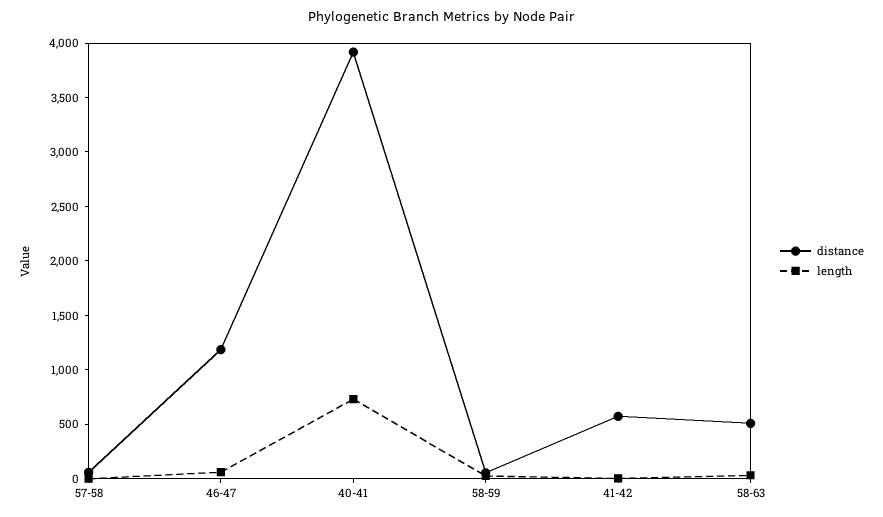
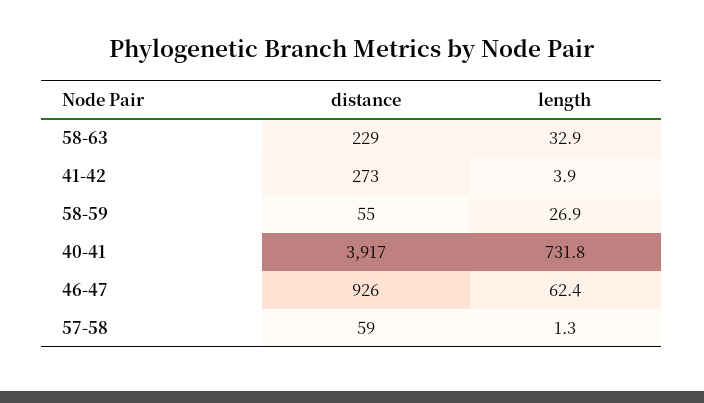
distance, 46-47: 1200 -> 926
distance, 41-42: 600 -> 273
distance, 58-63: 500 -> 229

